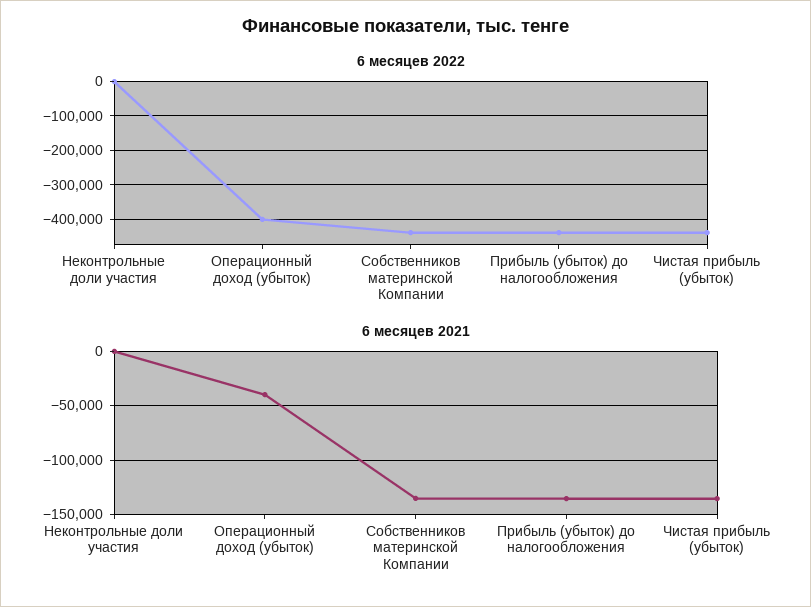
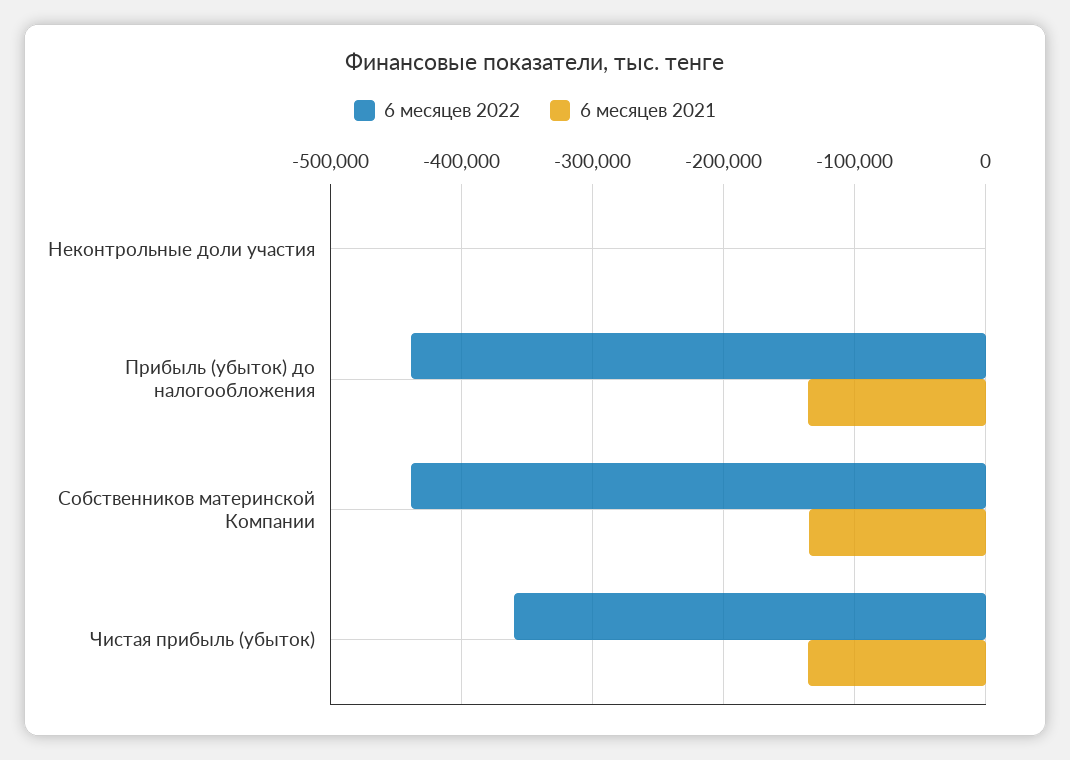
6 месяцев 2022, Операционный доход (убыток): -400000 -> none
6 месяцев 2022, Чистая прибыль (убыток): -440000 -> -360000
6 месяцев 2021, Операционный доход (убыток): -40000 -> none

